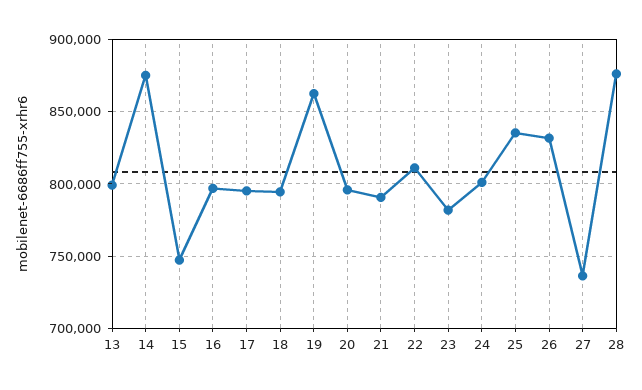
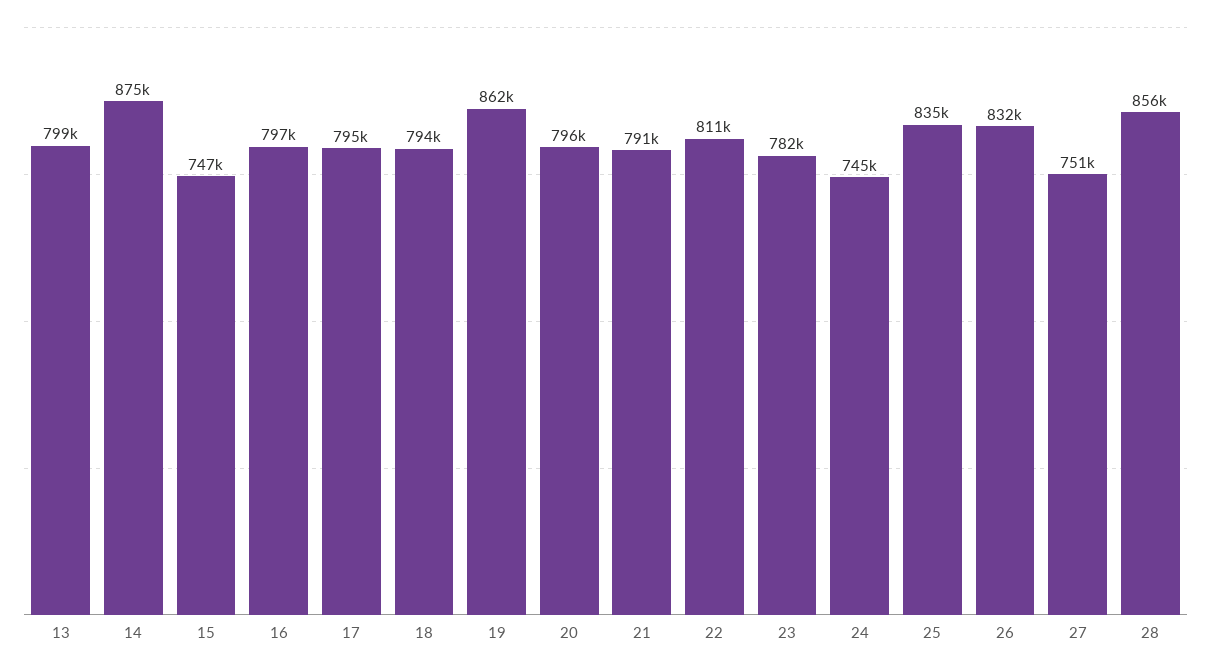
24: 800000 -> 745000
27: 735000 -> 751000
28: 875000 -> 856000

